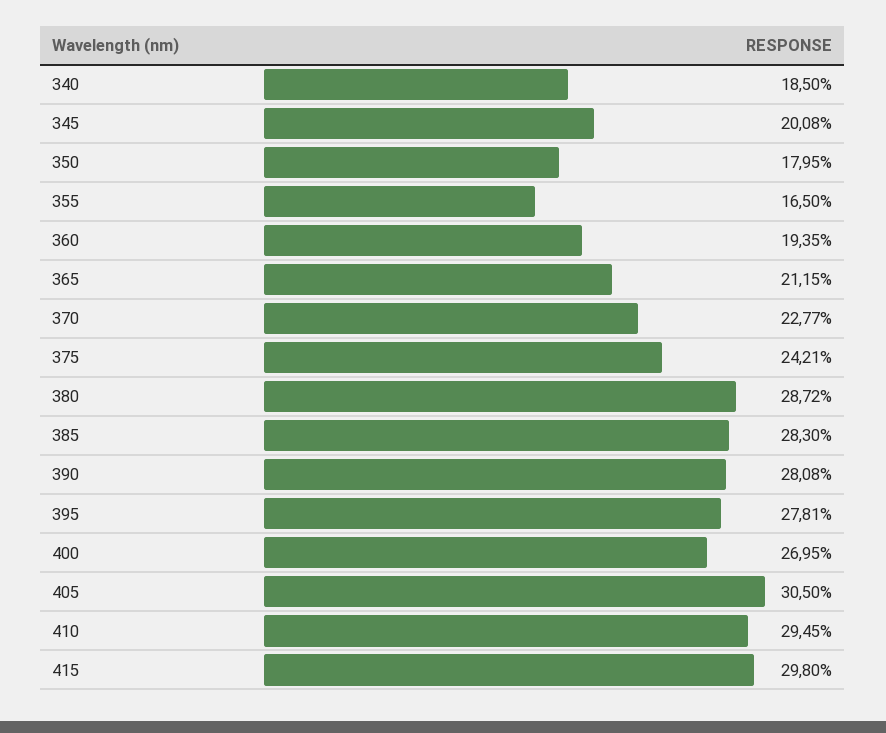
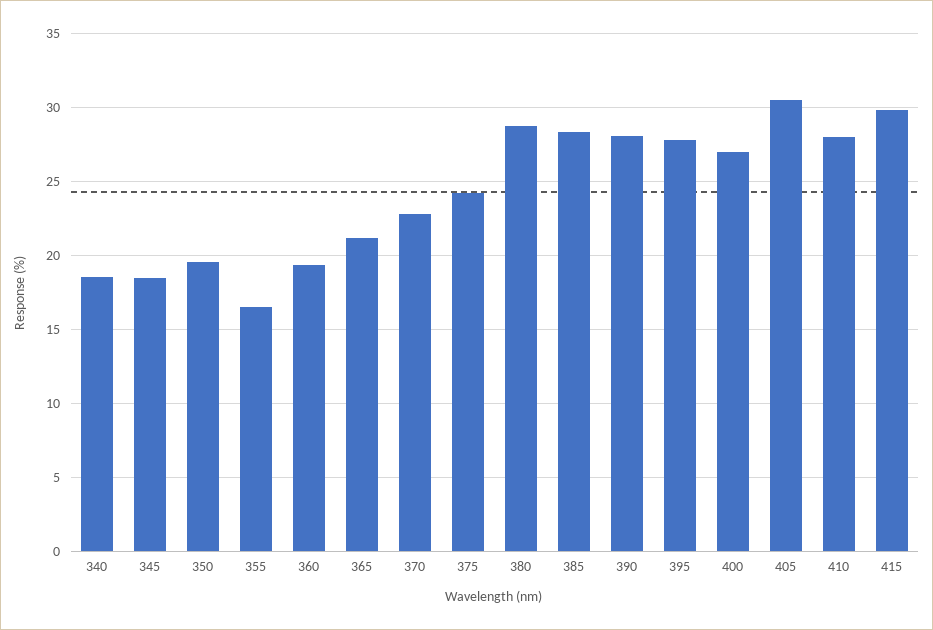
345: 20.08 -> 18.5
350: 17.95 -> 19.5
410: 29.45 -> 28

